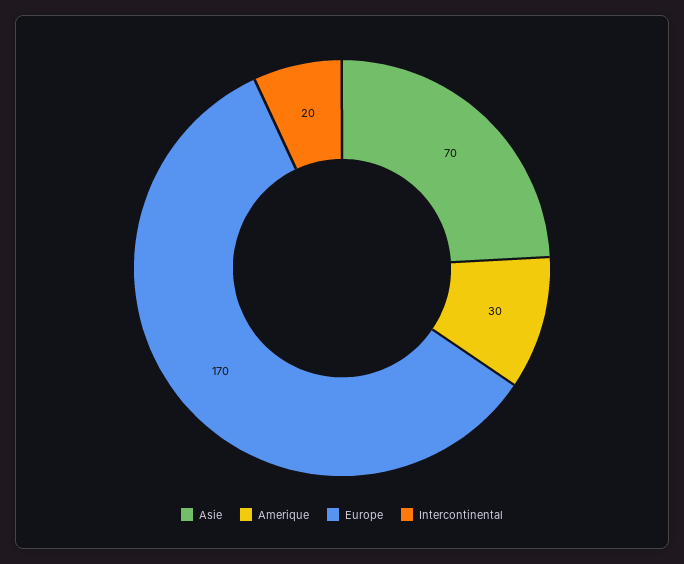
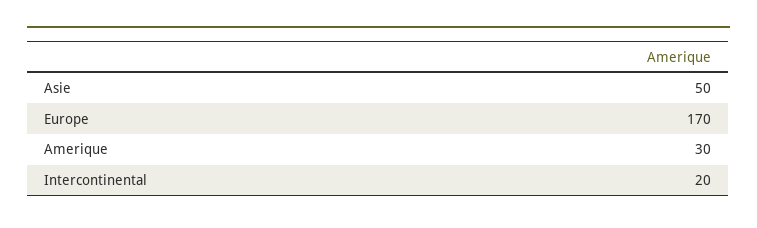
Asie: 70 -> 50

